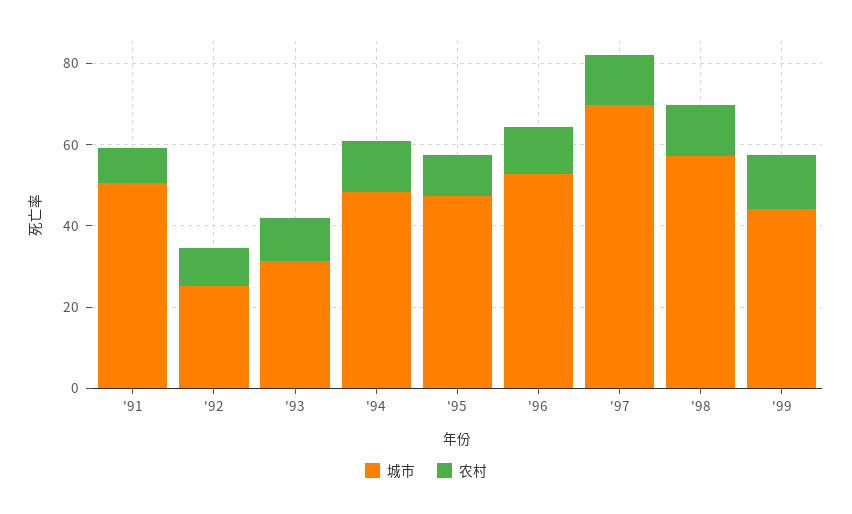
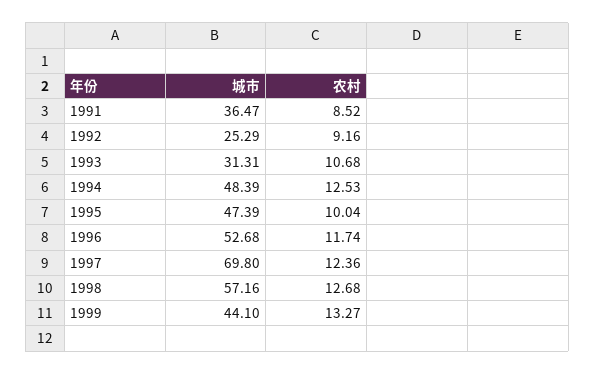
城市, '91: 50 -> 36.47

